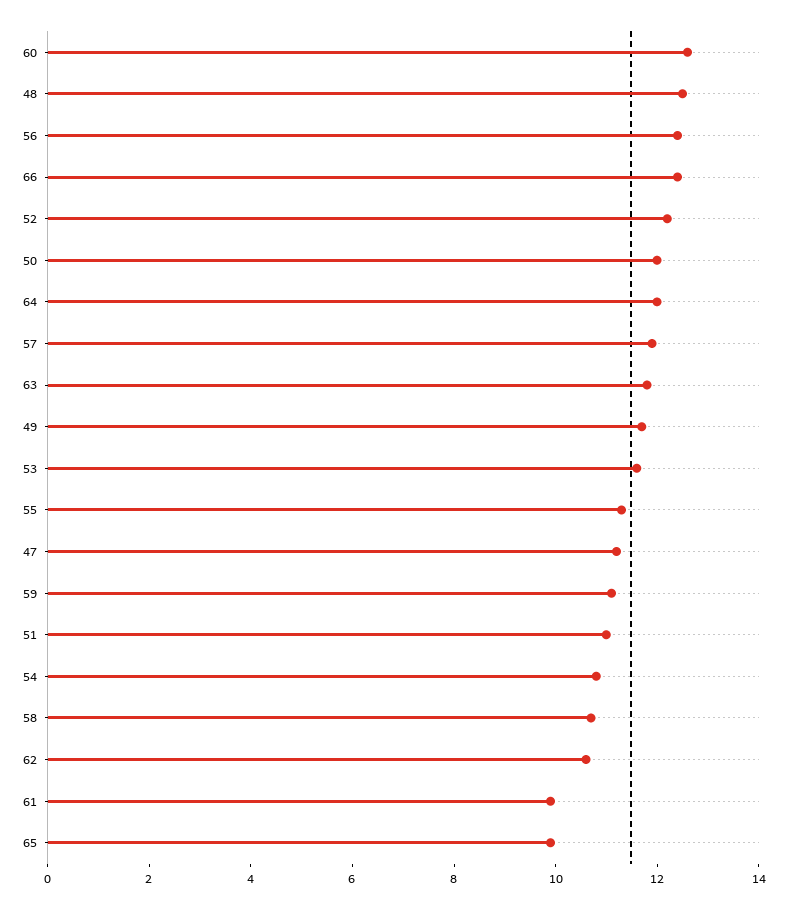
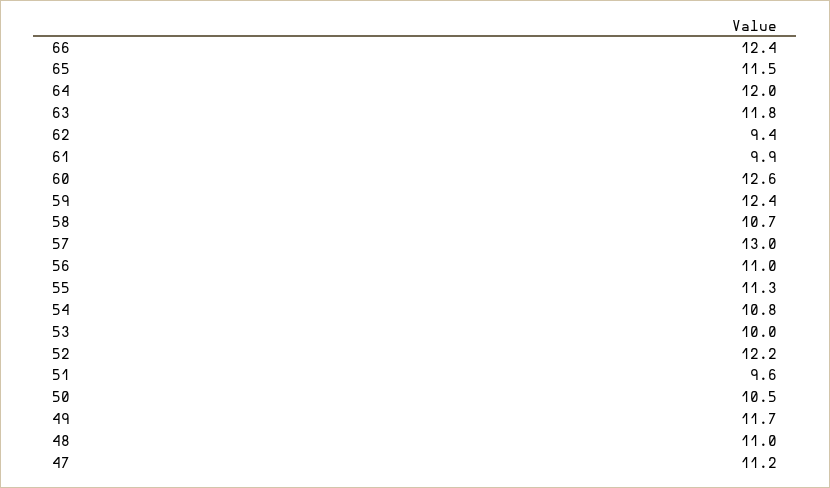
48: 12.5 -> 11
56: 12.5 -> 11
50: 12 -> 10.5
57: 12 -> 13
53: 11.5 -> 10
59: 11 -> 12.4
51: 11 -> 9.6
62: 10.5 -> 9.4
65: 10 -> 11.5

